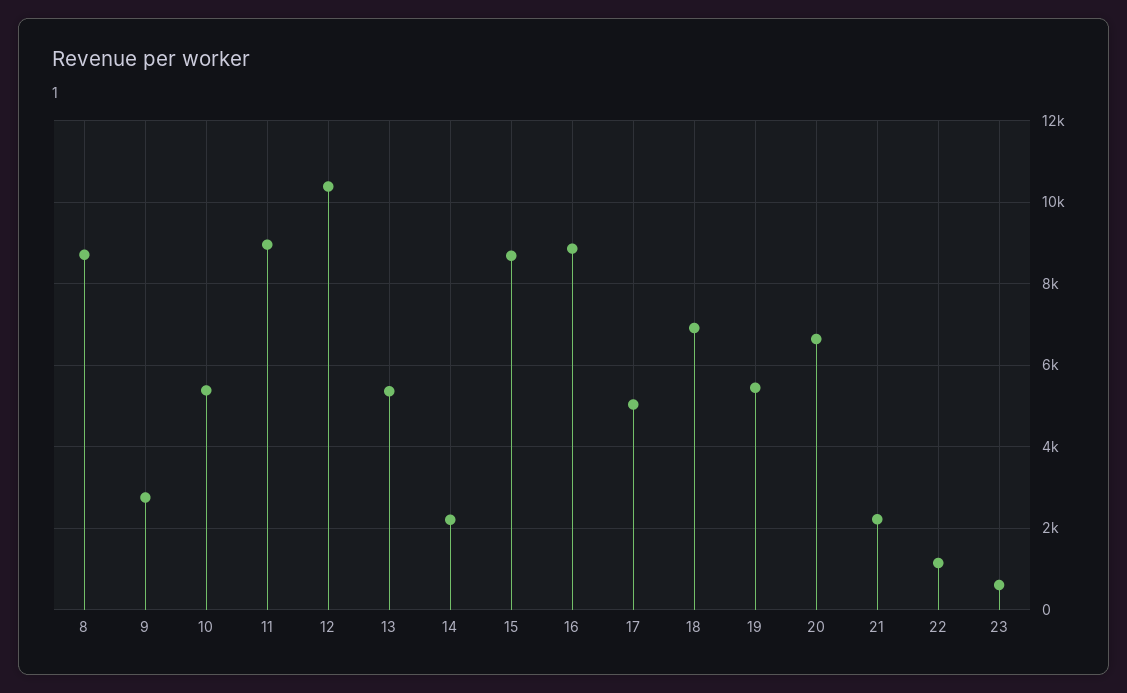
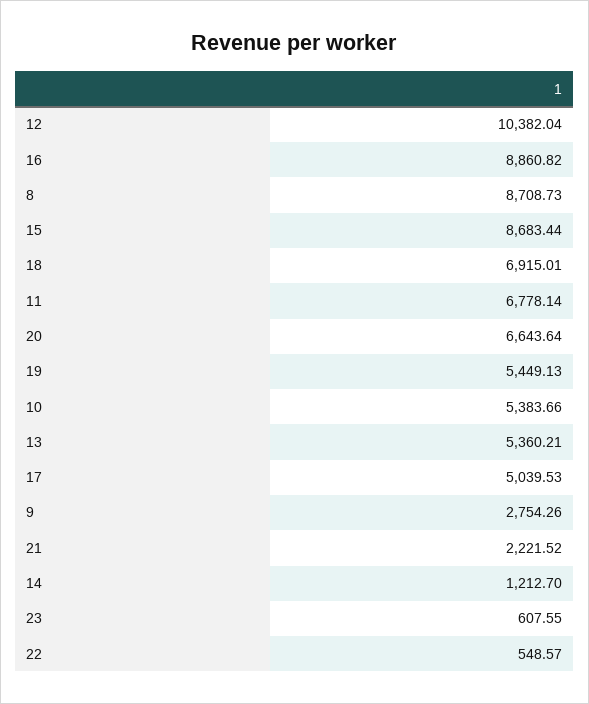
11: 9000 -> 6778.14
14: 2200 -> 1212.7
22: 1200 -> 548.57

